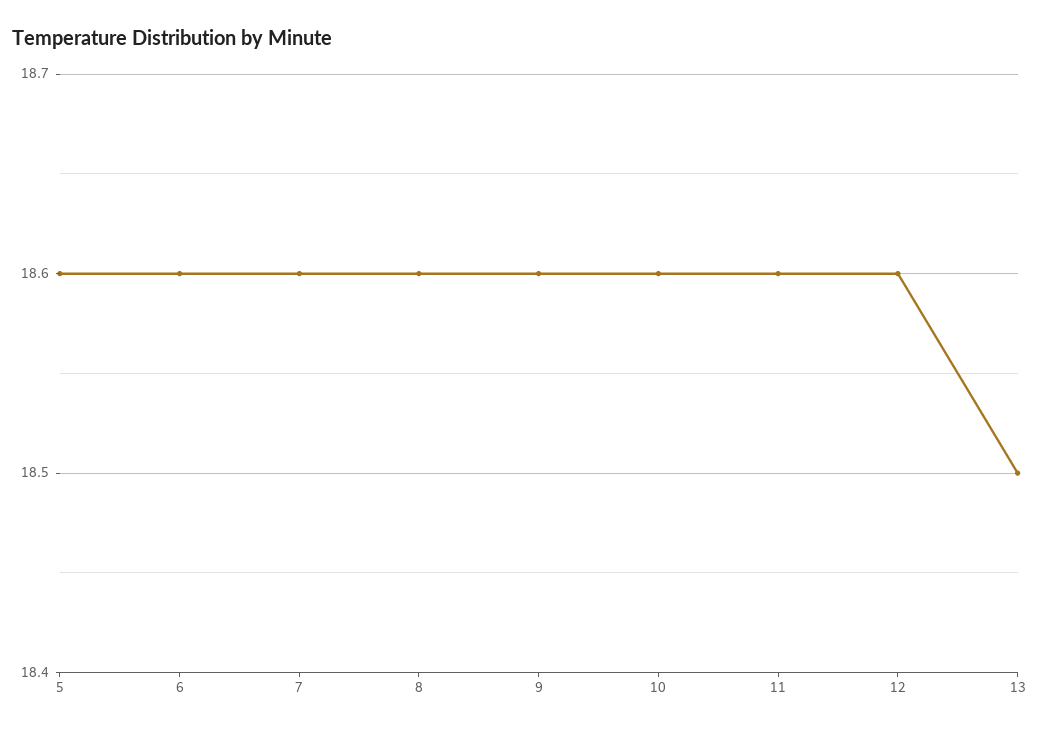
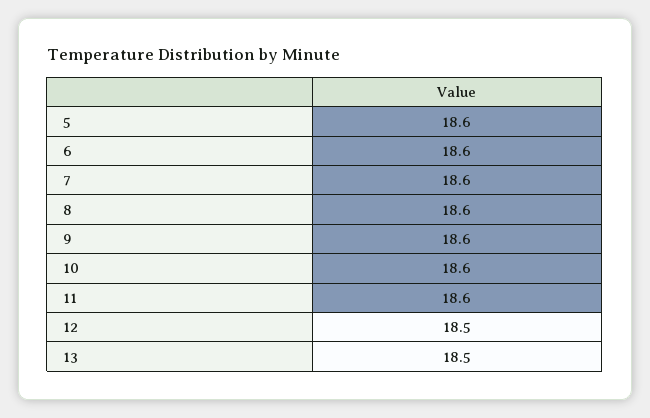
12: 18.6 -> 18.5

